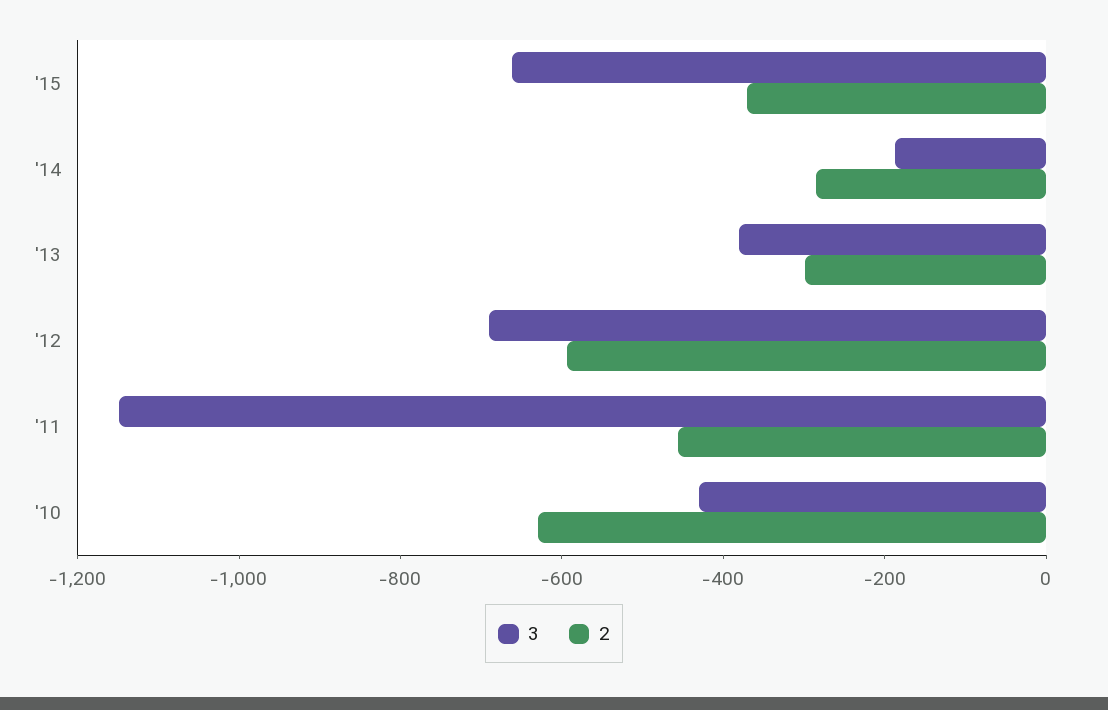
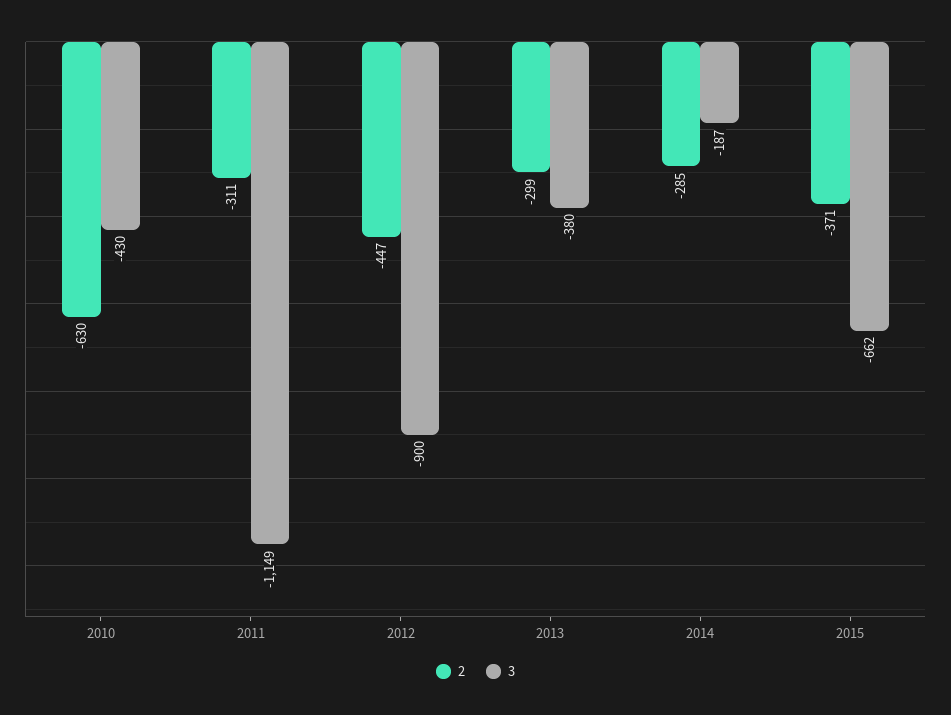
3, '12: -700 -> -900
2, '12: -600 -> -447
2, '11: -450 -> -311

